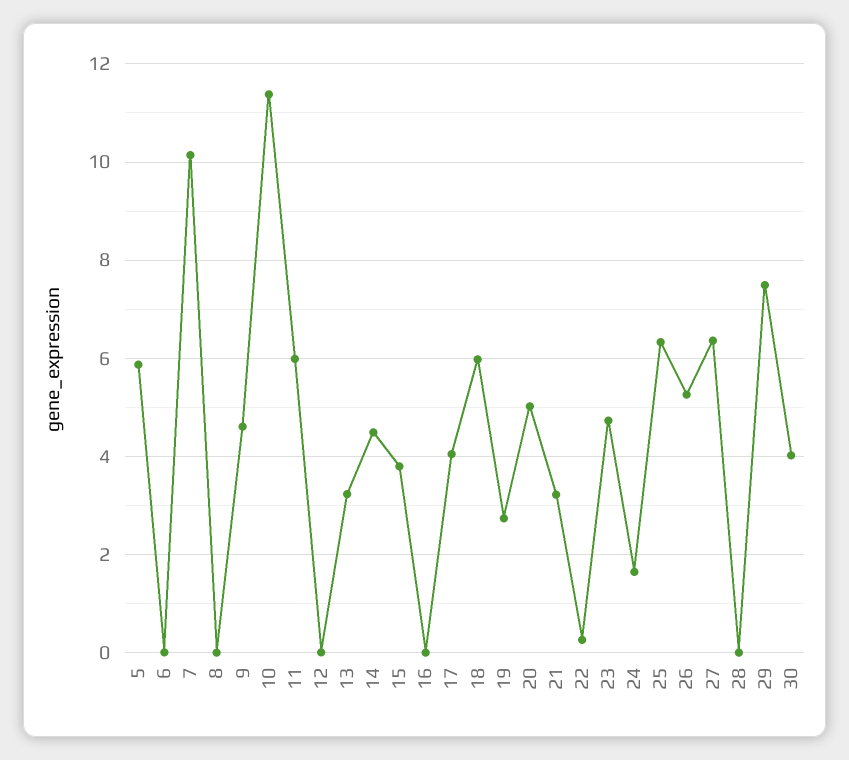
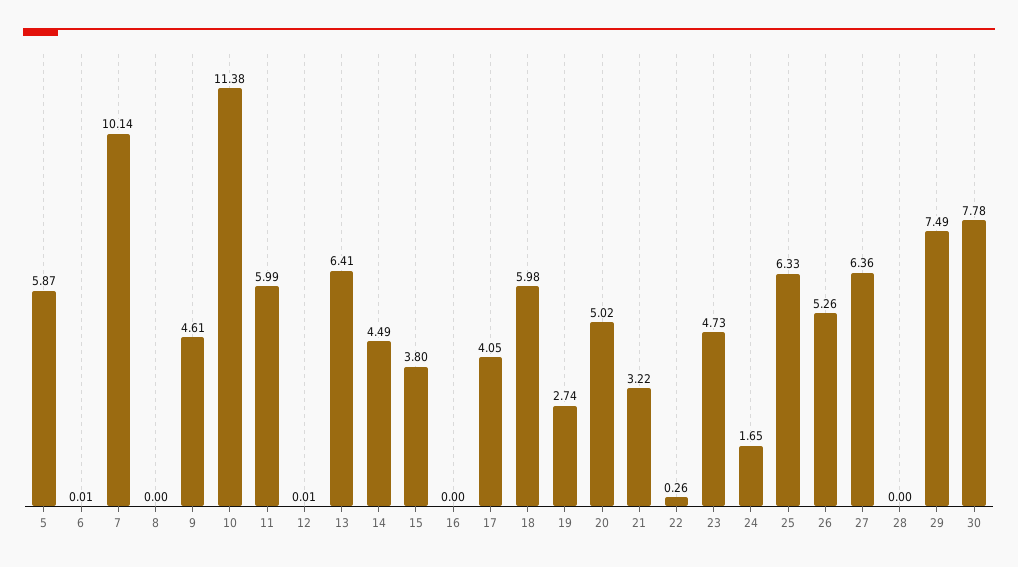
13: 3.2 -> 6.41
30: 4 -> 7.78

